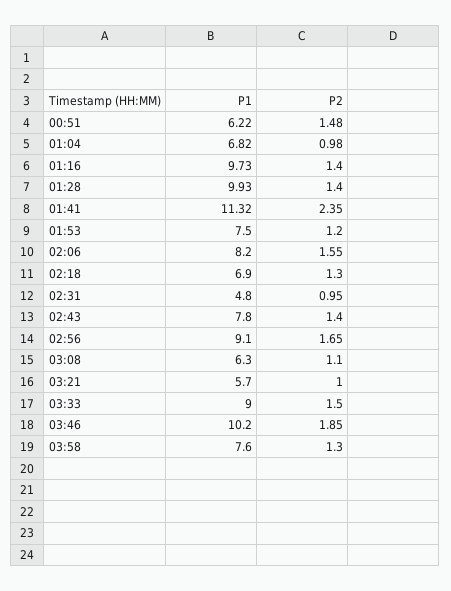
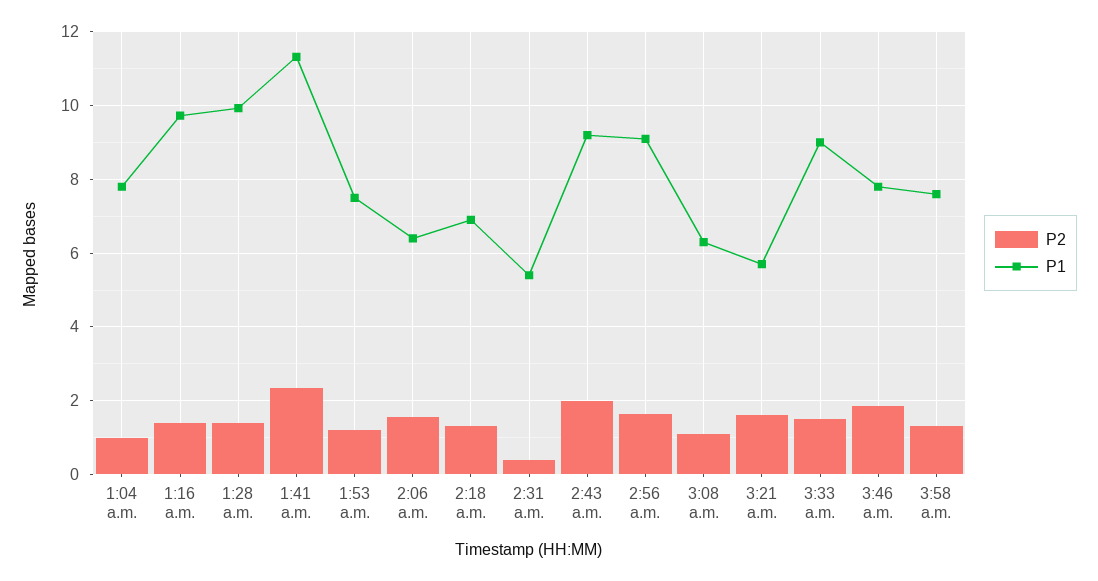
P1, 00:51: 6.22 -> none
P2, 00:51: 1.48 -> none
P1, 01:04: 6.82 -> 7.8
P1, 02:06: 8.2 -> 6.4
P1, 02:31: 4.8 -> 5.4
P2, 02:31: 0.95 -> 0.4
P1, 02:43: 7.8 -> 9.2
P2, 02:43: 1.4 -> 2
P2, 03:21: 1 -> 1.6
P1, 03:46: 10.2 -> 7.8

